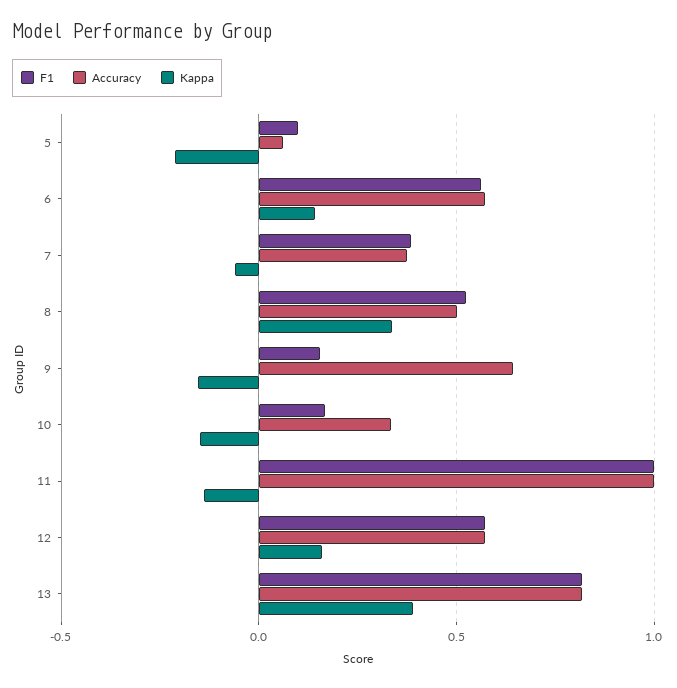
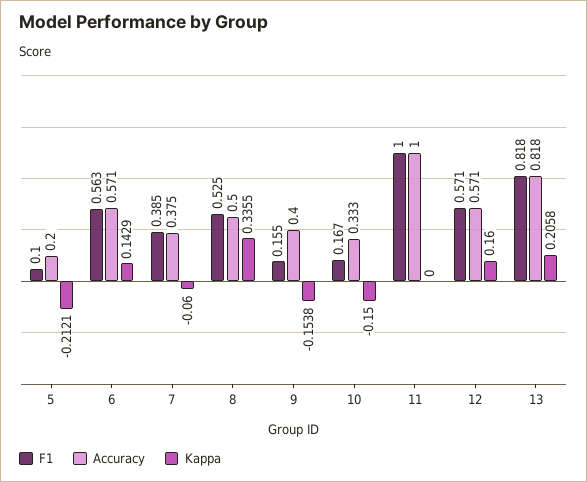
Accuracy, 5: 0.05 -> 0.2
Accuracy, 9: 0.65 -> 0.4
Kappa, 11: -0.15 -> 0
Kappa, 13: 0.4 -> 0.2058

